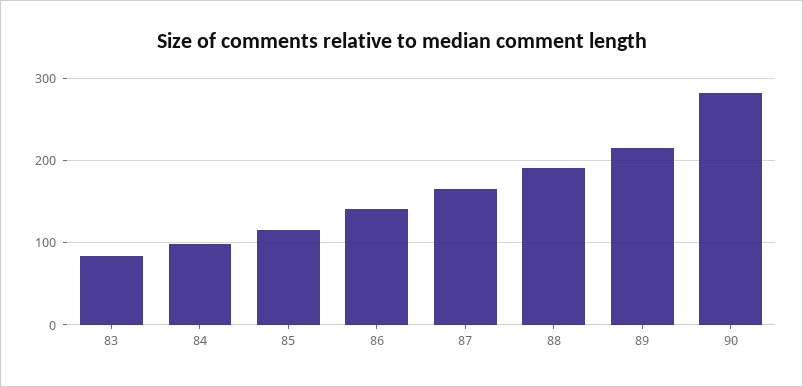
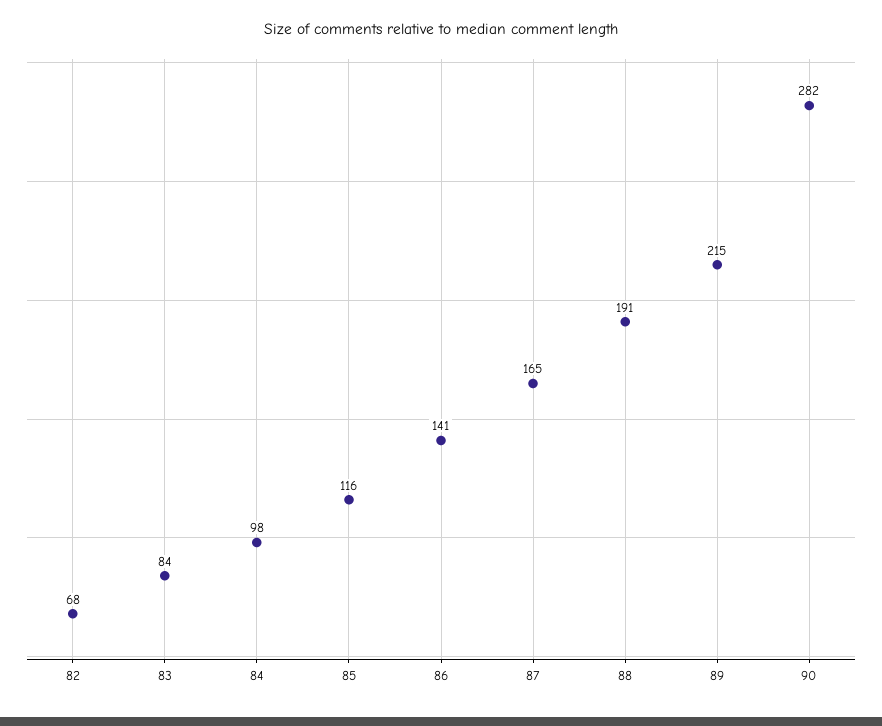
82: none -> 68

